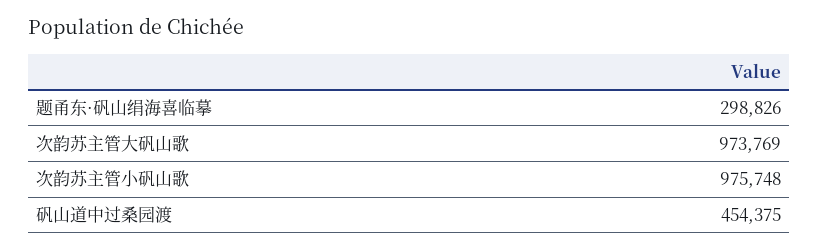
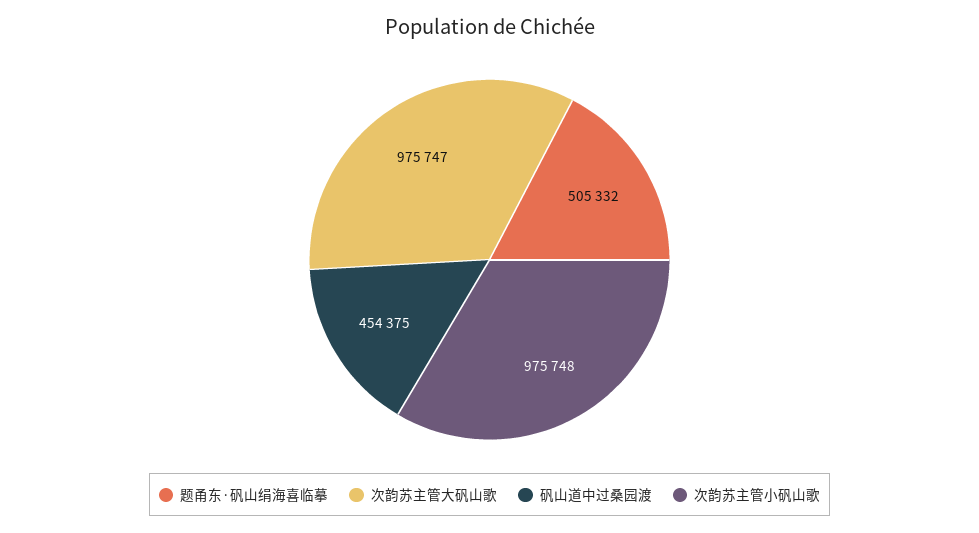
题甬东·矾山绢海喜临摹: 298826 -> 505332
次韵苏主管大矾山歌: 973769 -> 975747

